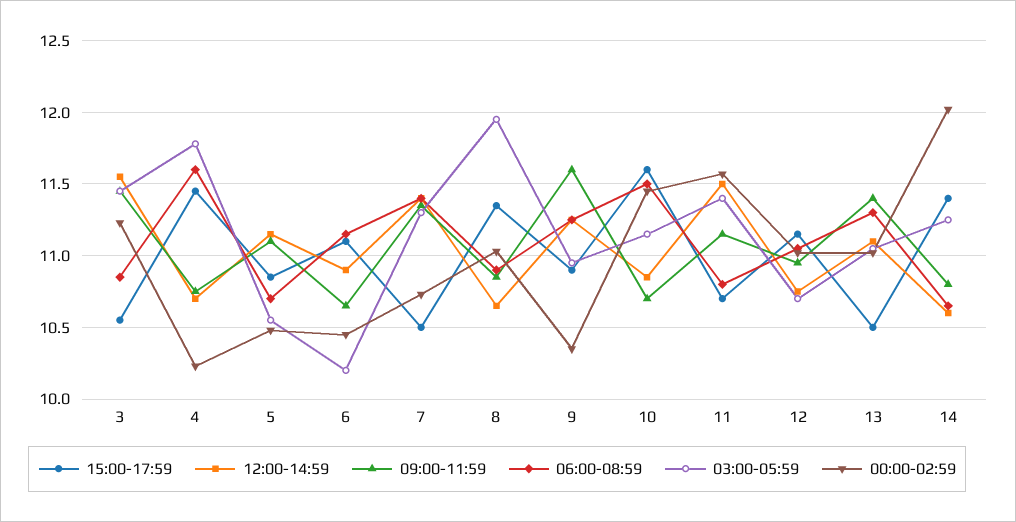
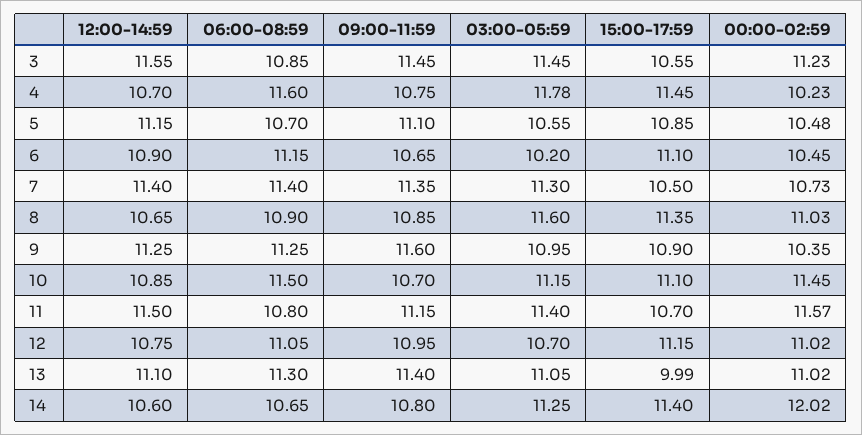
03:00-05:59, 8: 11.95 -> 11.6
15:00-17:59, 10: 11.6 -> 11.1
15:00-17:59, 13: 10.5 -> 9.99

